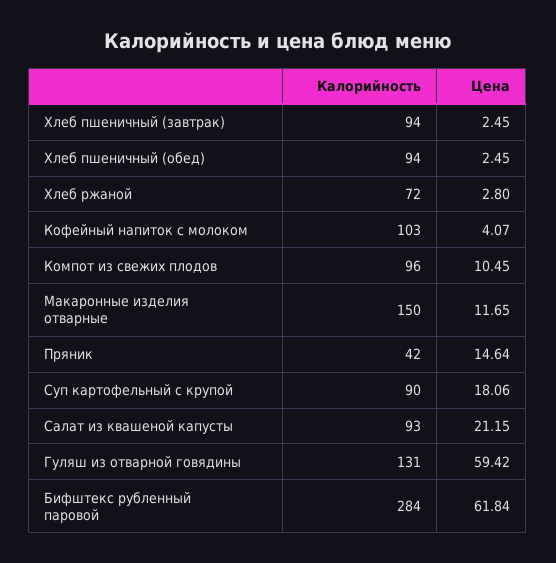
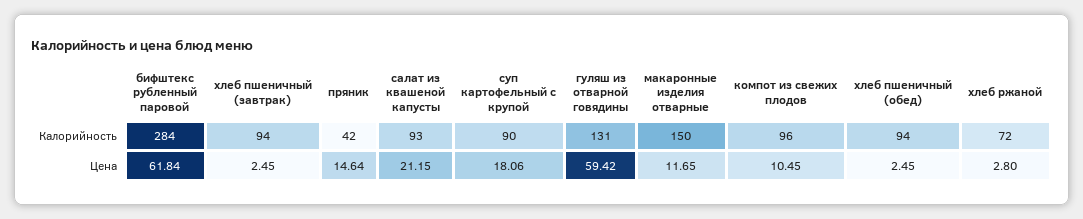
Калорийность, Кофейный напиток с молоком: 103 -> none
Цена, Кофейный напиток с молоком: 4.07 -> none

